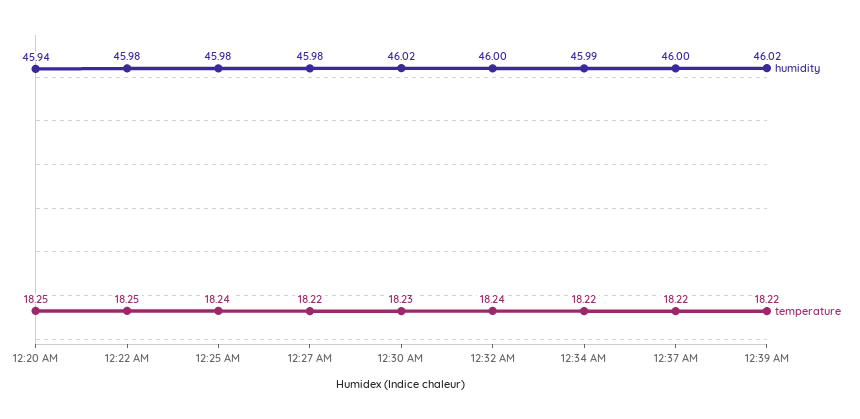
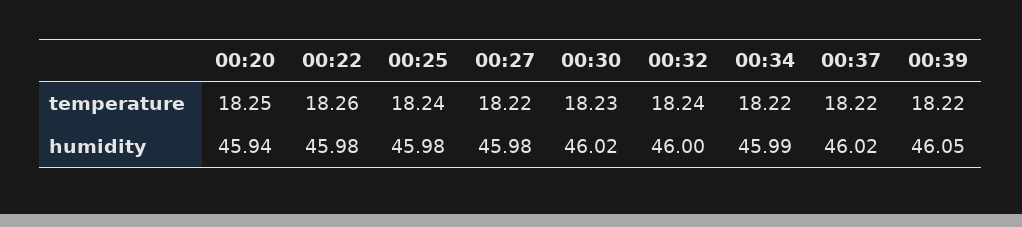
temperature, 12:22 AM: 18.25 -> 18.26
humidity, 12:37 AM: 46 -> 46.02
humidity, 12:39 AM: 46.02 -> 46.05

